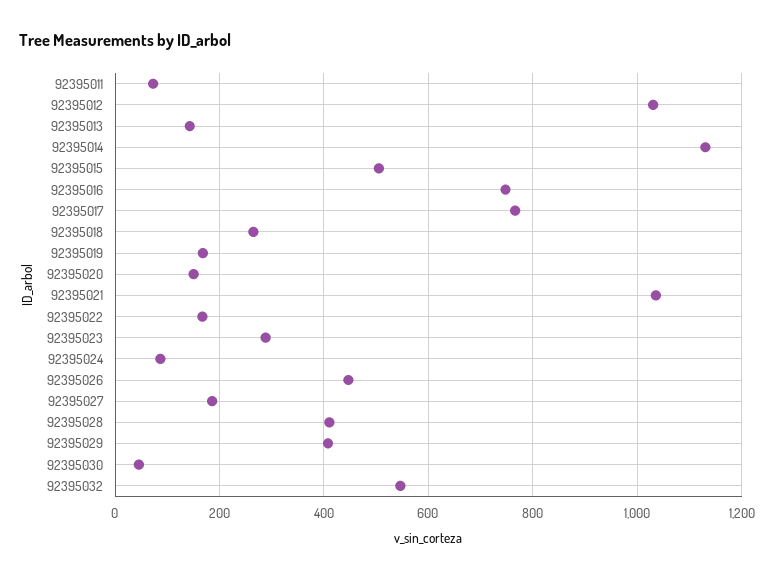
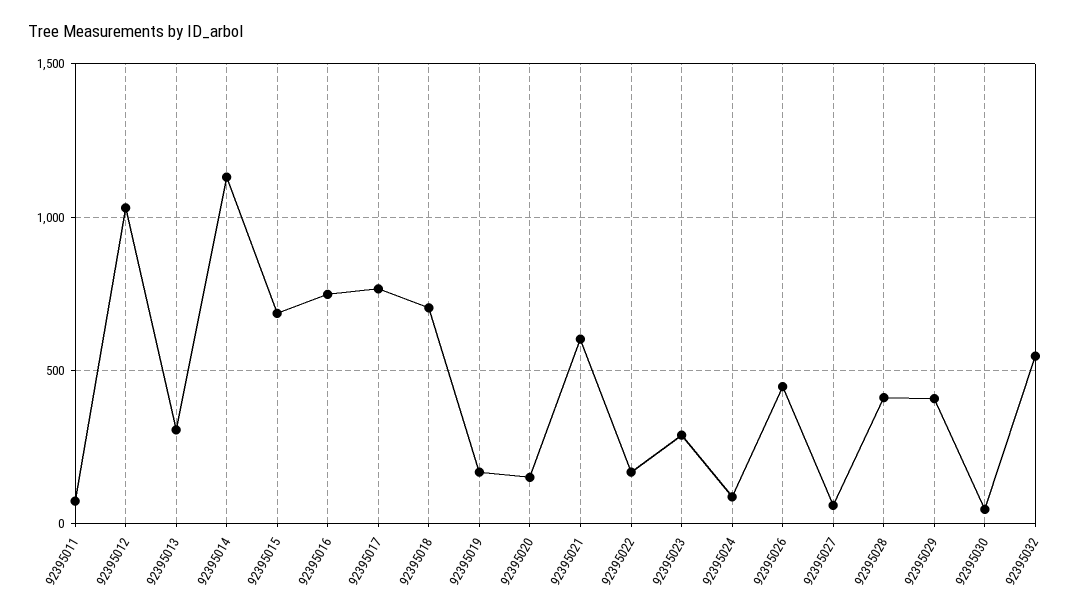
92395013: 140 -> 300
92395015: 500 -> 700
92395018: 260 -> 700
92395021: 1040 -> 600
92395027: 180 -> 50

